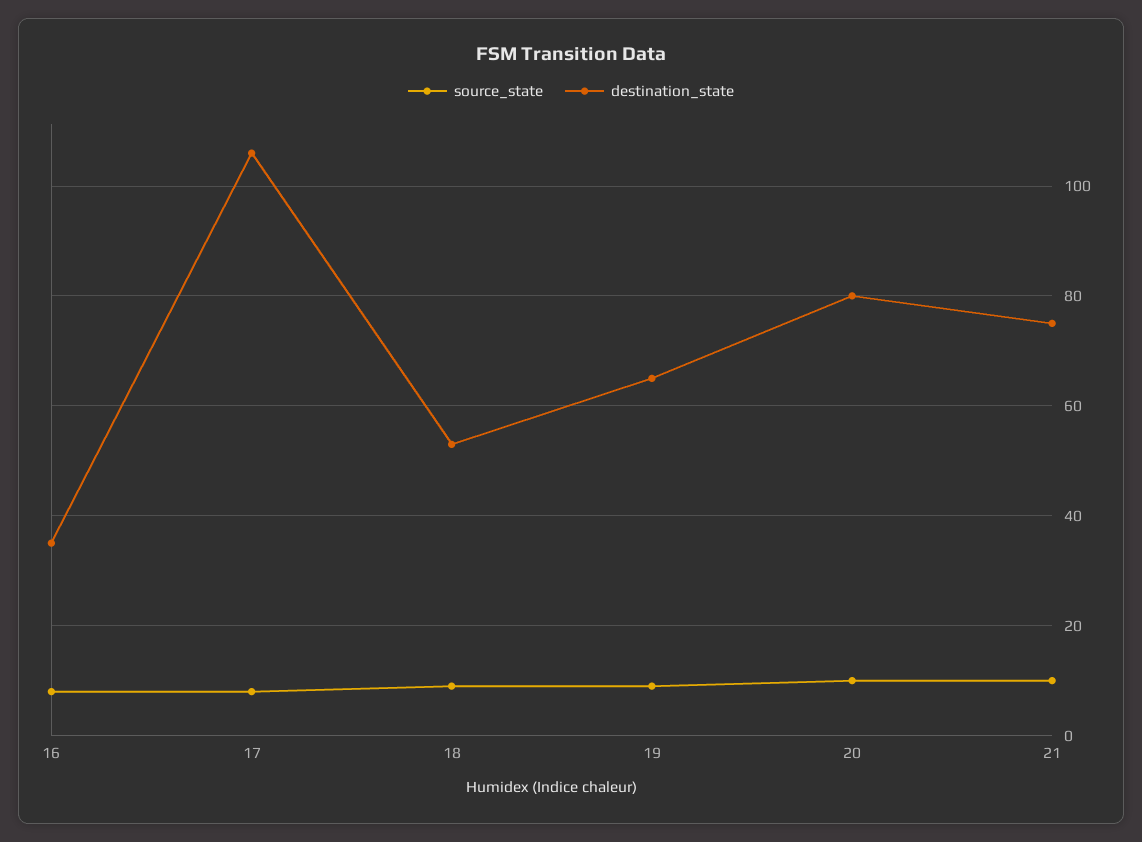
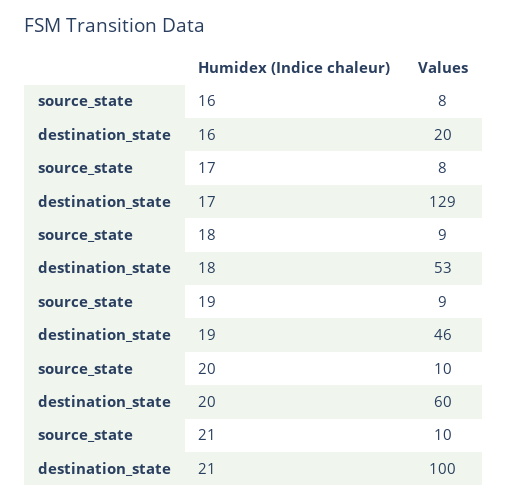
destination_state, 16: 35 -> 20
destination_state, 17: 105 -> 129
destination_state, 19: 65 -> 46
destination_state, 20: 80 -> 60
destination_state, 21: 75 -> 100

